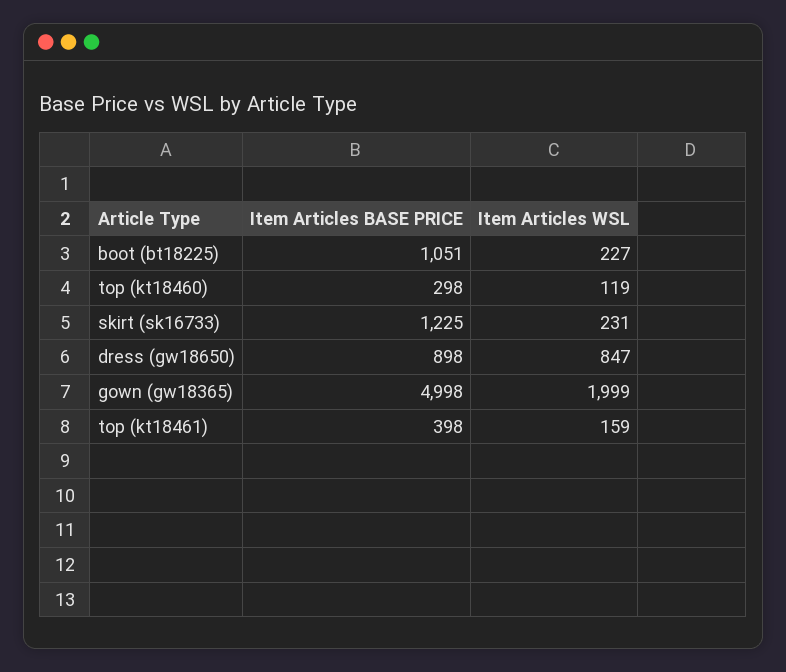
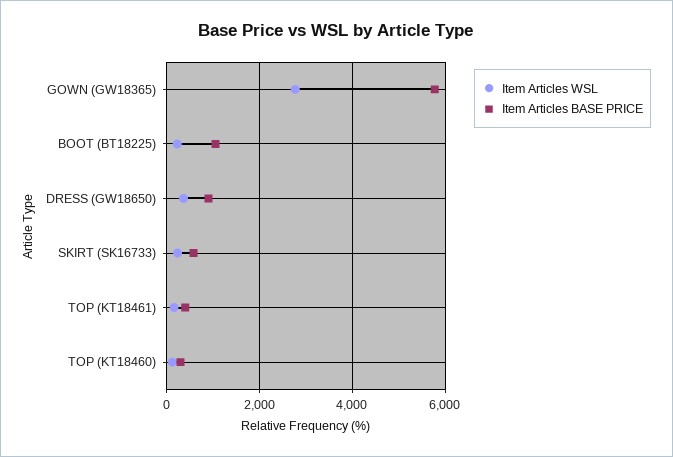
Item Articles BASE PRICE, skirt (sk16733): 1225 -> 600
Item Articles WSL, dress (gw18650): 847 -> 400
Item Articles BASE PRICE, gown (gw18365): 4998 -> 5800
Item Articles WSL, gown (gw18365): 1999 -> 2800

